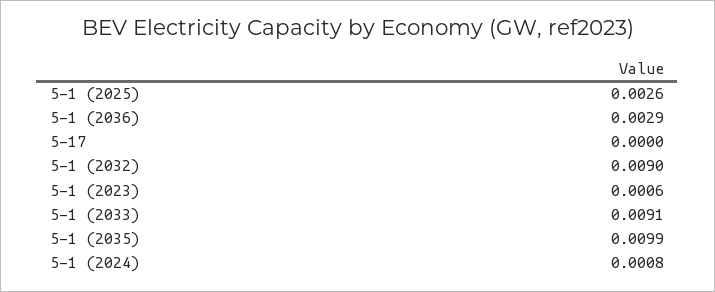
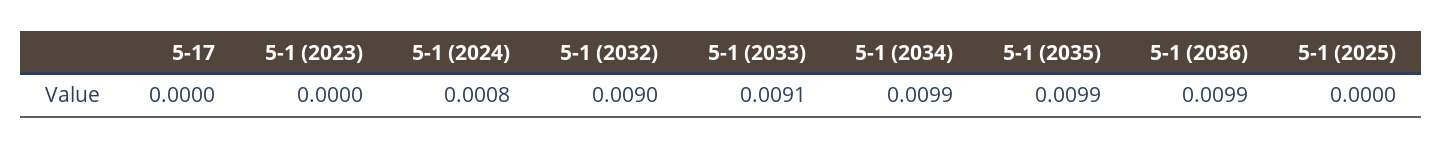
5-1 (2025): 0.0026 -> 0
5-1 (2036): 0.0029 -> 0.0099
5-1 (2023): 0.0006 -> 0
5-1 (2034): none -> 0.0099

